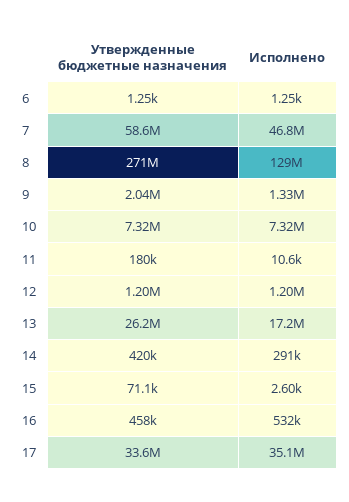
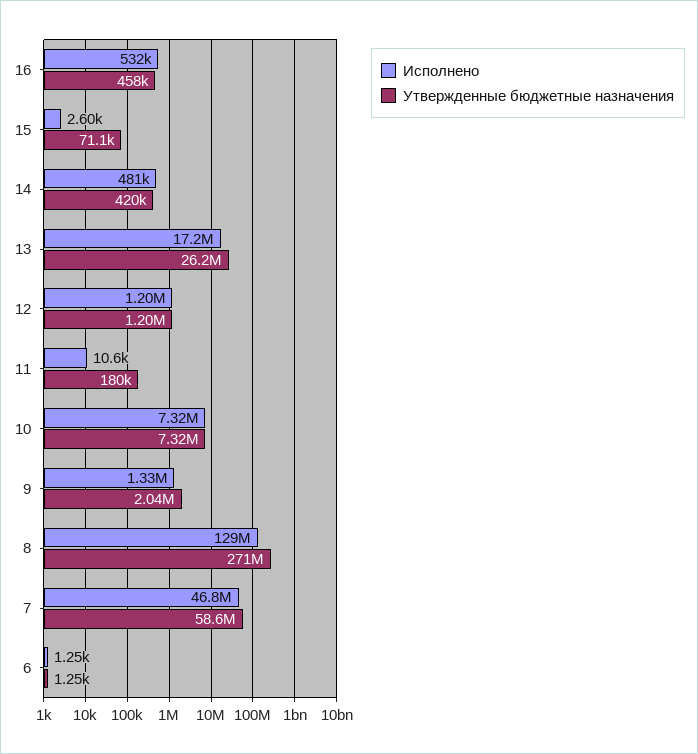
Исполнено, 14: 291000 -> 481000
Утвержденные бюджетные назначения, 17: 33600000 -> none
Исполнено, 17: 35100000 -> none

